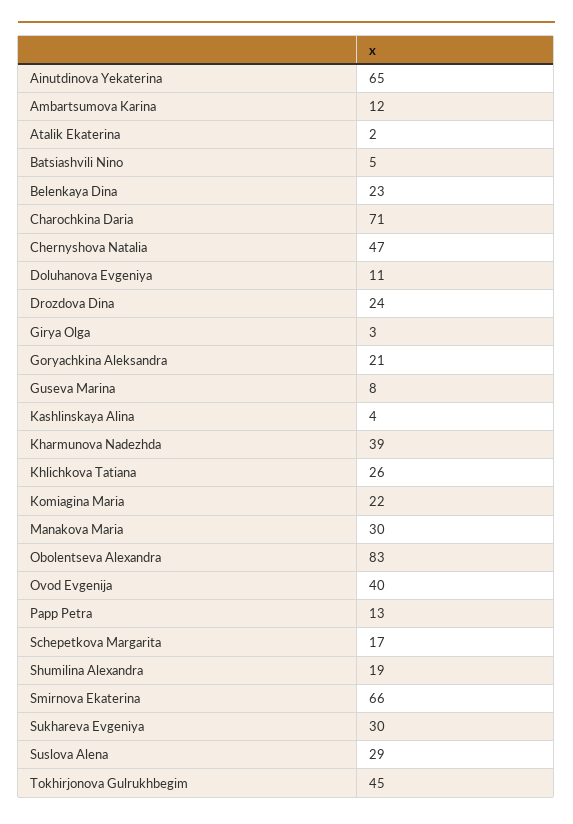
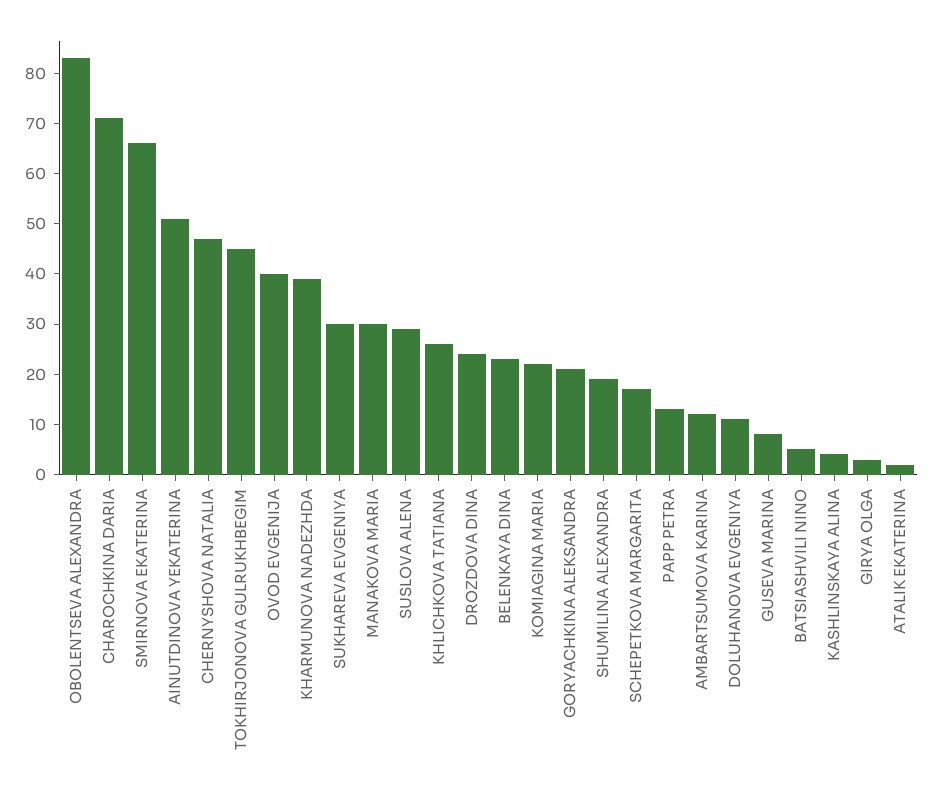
Ainutdinova Yekaterina: 65 -> 50

